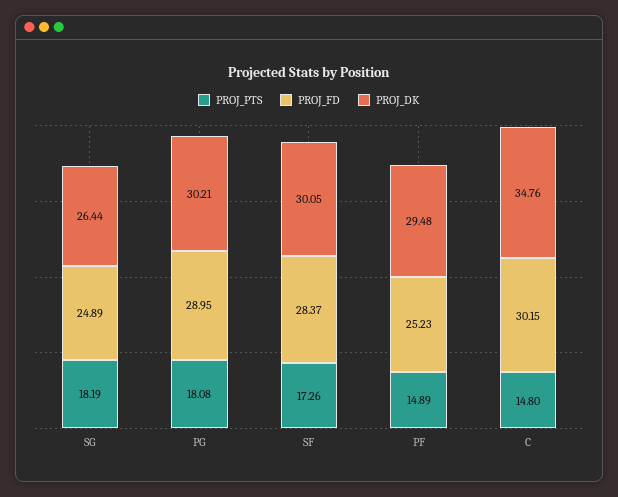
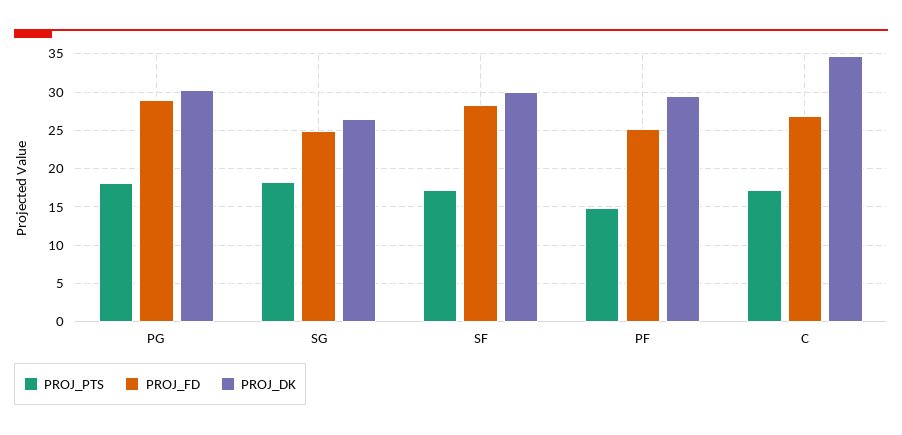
PROJ_PTS, C: 14.8 -> 17
PROJ_FD, C: 30.15 -> 27

